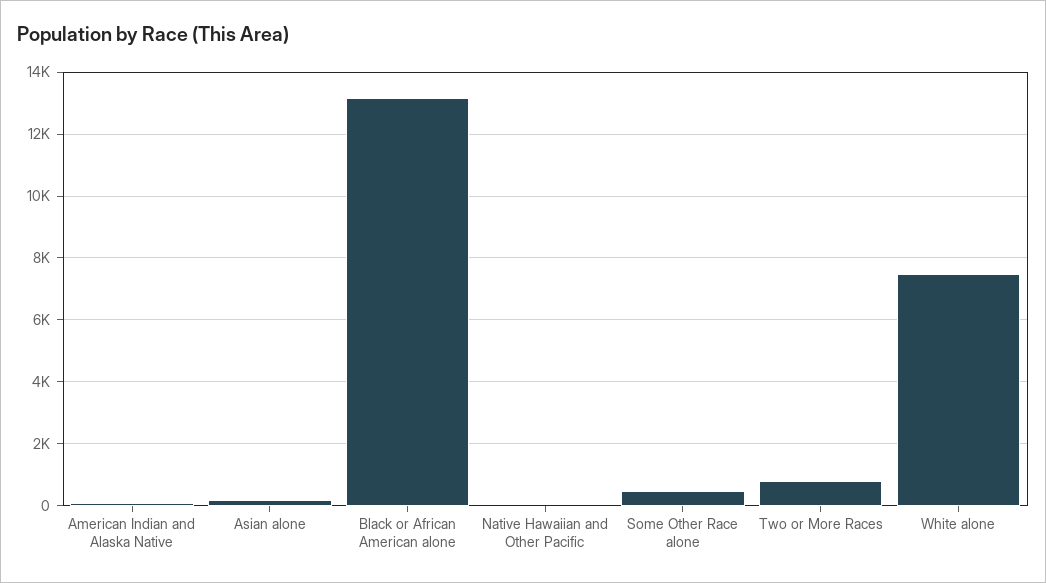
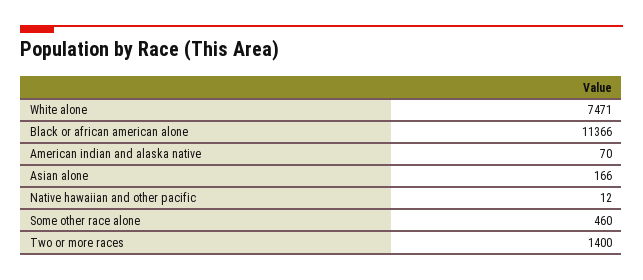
Black or African American alone: 13200 -> 11366
Two or More Races: 800 -> 1400

